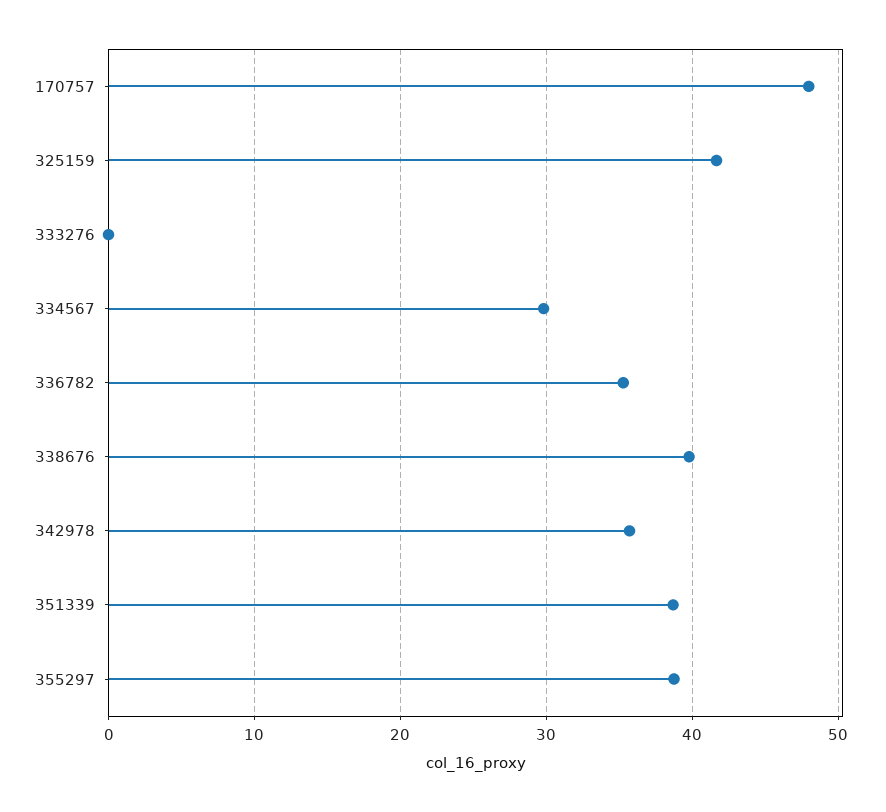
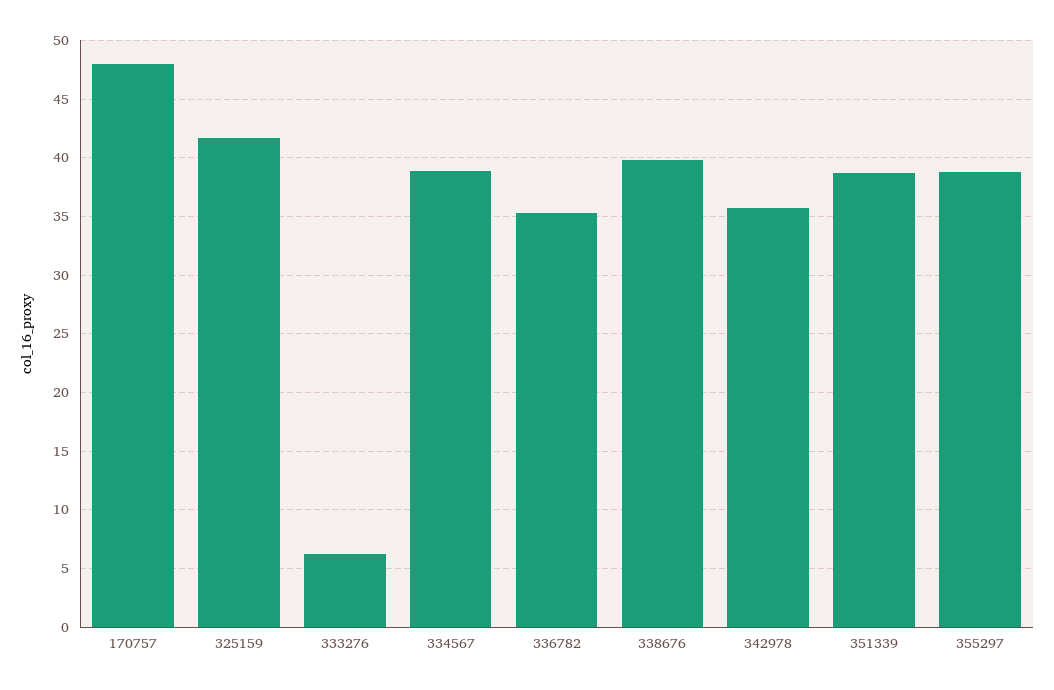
333276: 0 -> 6
334567: 30 -> 39

